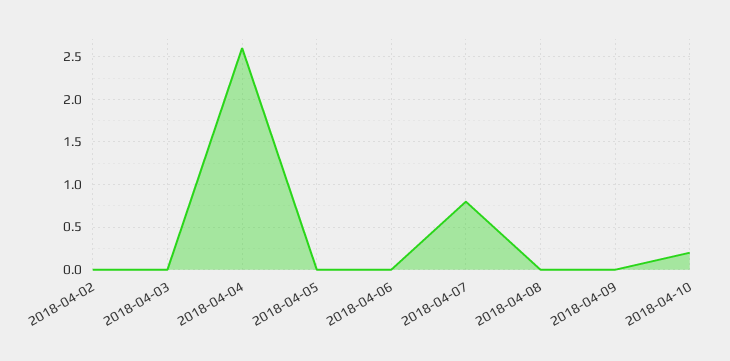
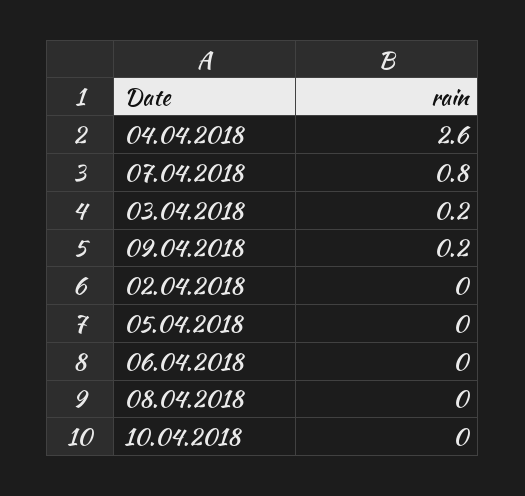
2018-04-03: 0 -> 0.2
2018-04-09: 0 -> 0.2
2018-04-10: 0.2 -> 0

